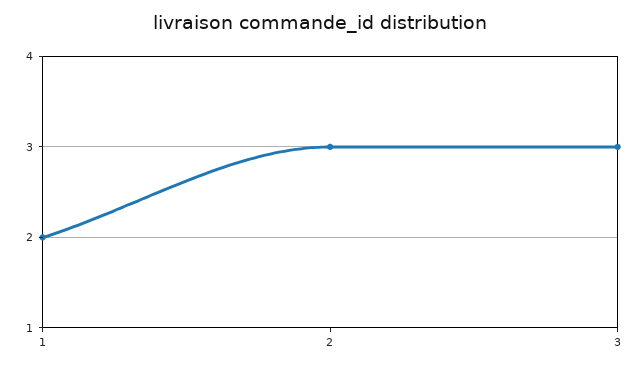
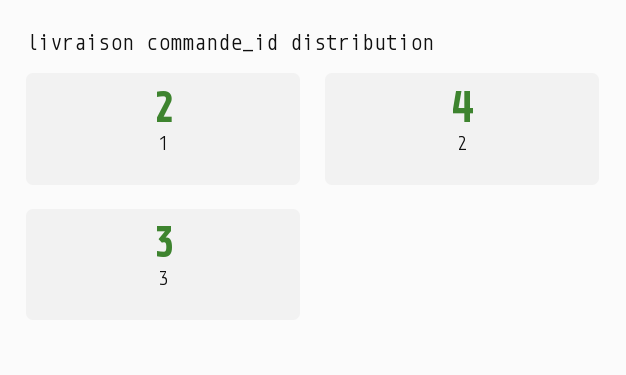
2: 3 -> 4

